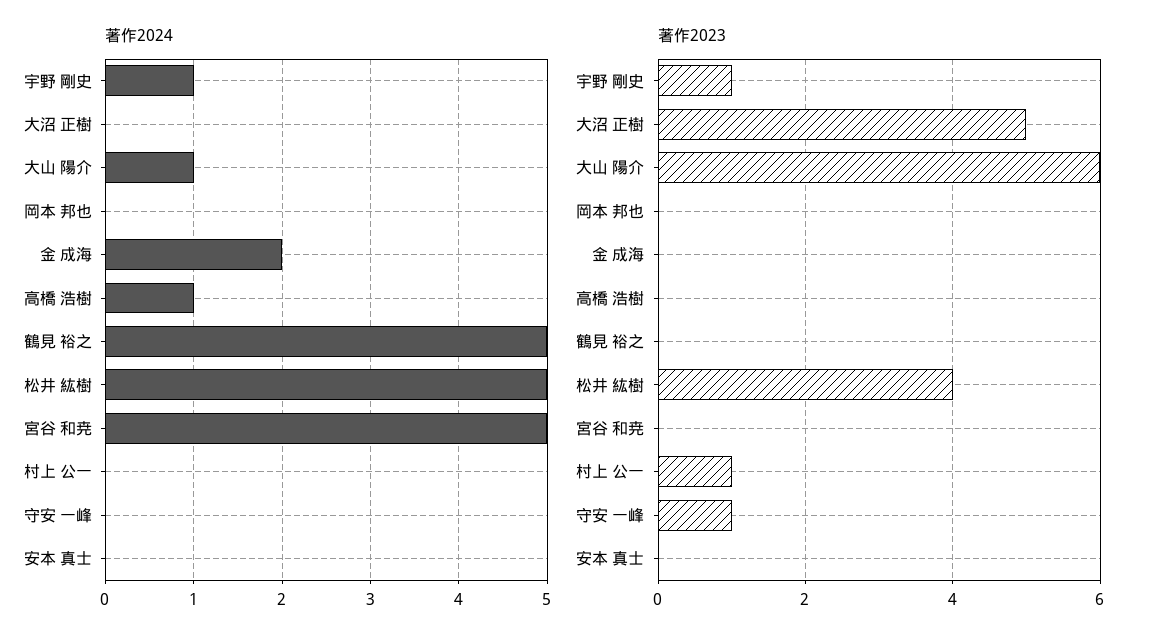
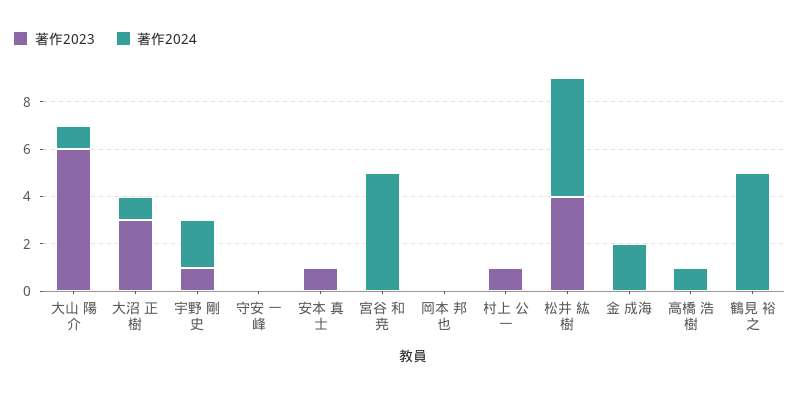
著作2024, 宇野 剛史: 1 -> 2
著作2024, 大沼 正樹: 0 -> 1
著作2023, 大沼 正樹: 5 -> 3
著作2023, 守安 一峰: 1 -> 0
著作2023, 安本 真士: 0 -> 1

